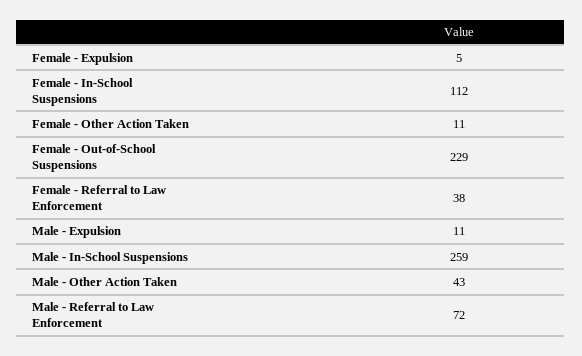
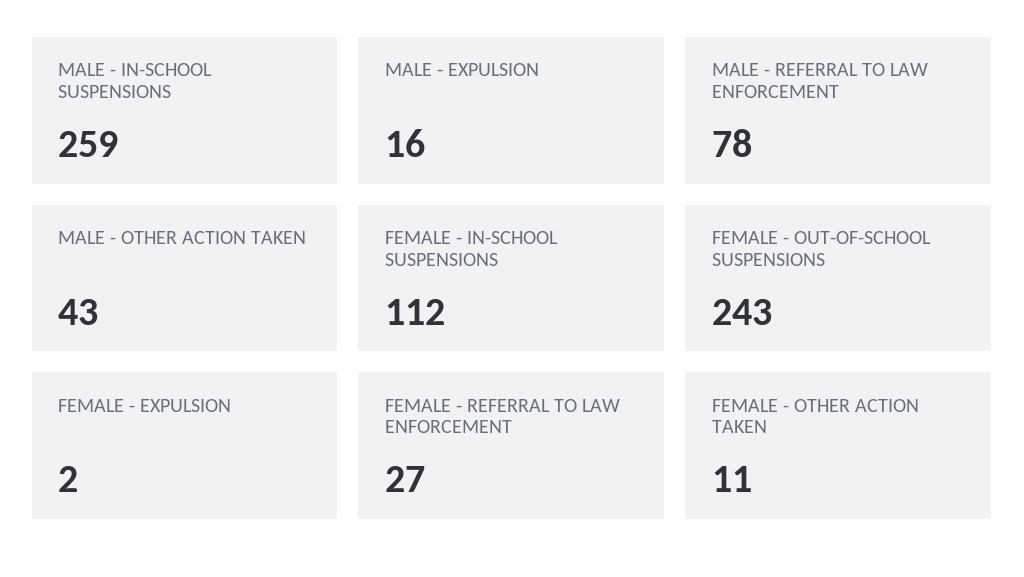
Female - Expulsion: 5 -> 2
Female - Out-of-School Suspensions: 229 -> 243
Female - Referral to Law Enforcement: 38 -> 27
Male - Expulsion: 11 -> 16
Male - Referral to Law Enforcement: 72 -> 78

